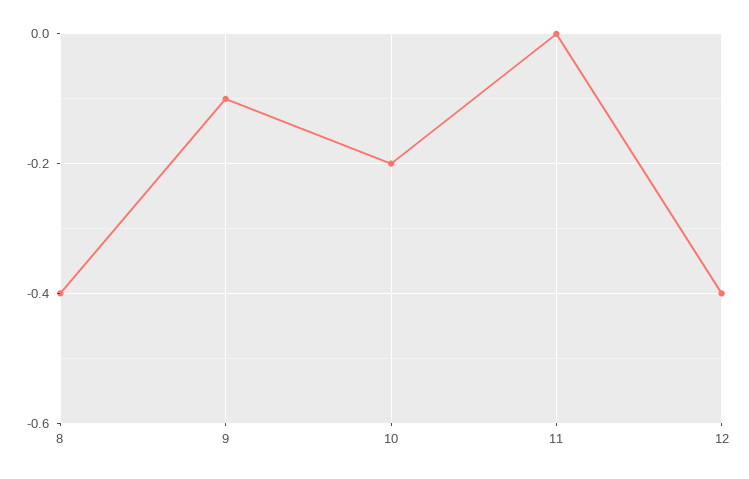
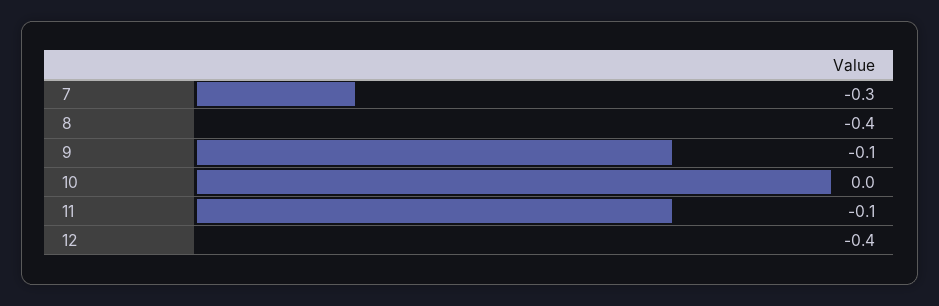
10: -0.2 -> 0
11: 0 -> -0.1
7: none -> -0.3

